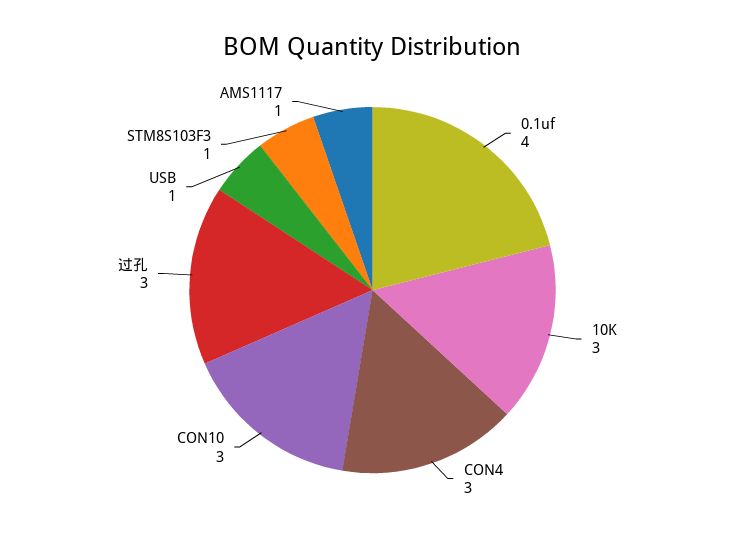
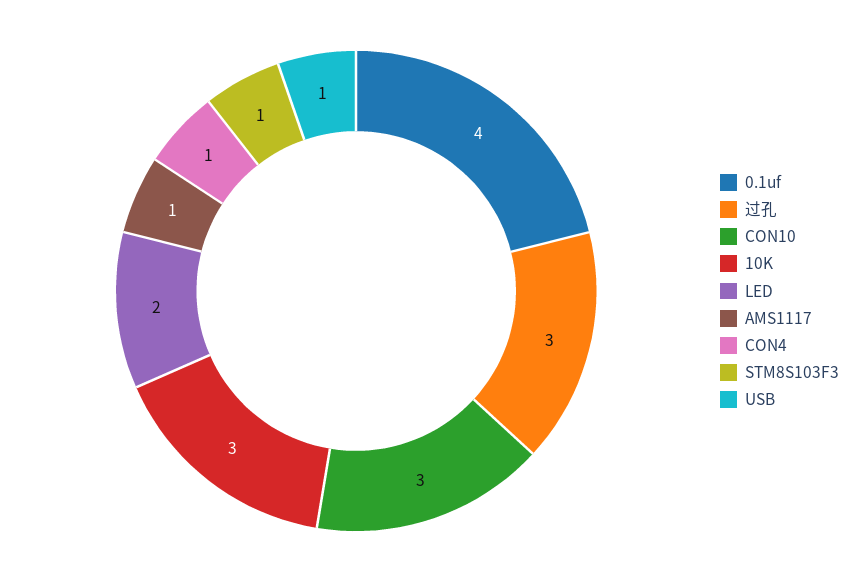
CON4: 3 -> 1
LED: none -> 2

